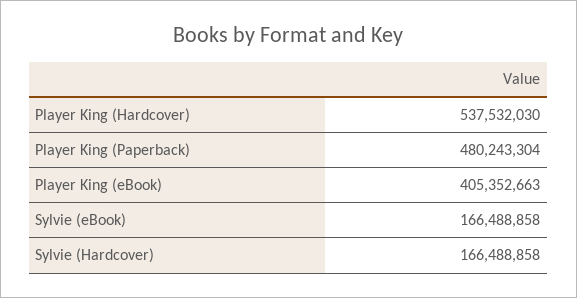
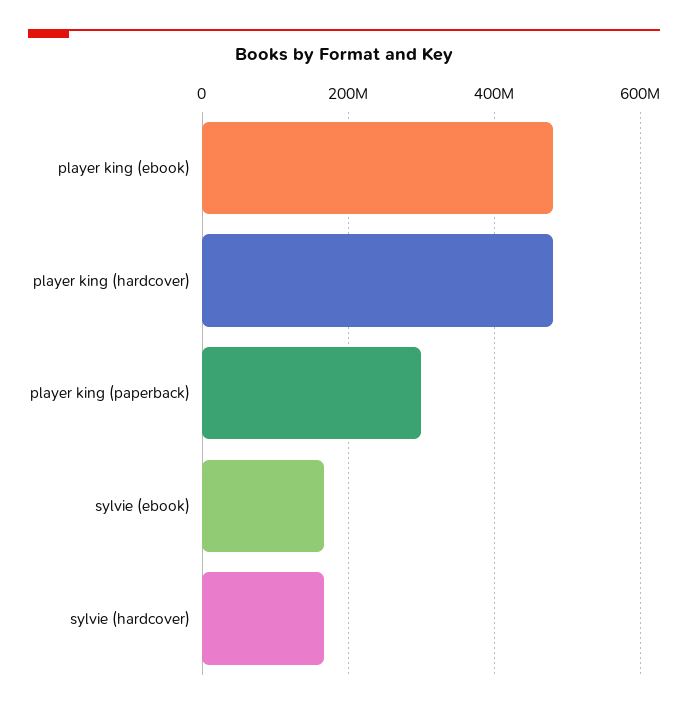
Player King (Hardcover): 537532030 -> 480000000
Player King (Paperback): 480243304 -> 300000000
Player King (eBook): 405352663 -> 480000000

